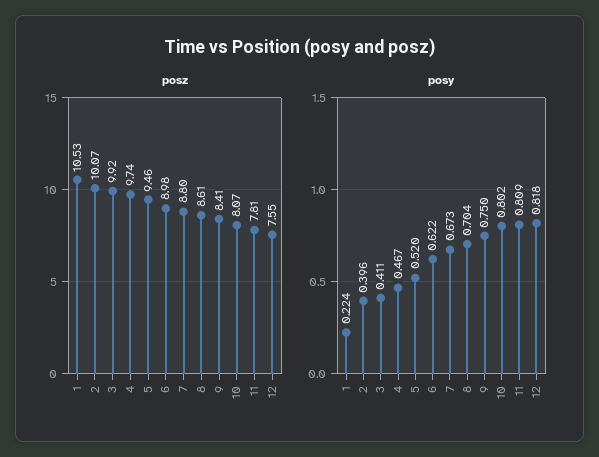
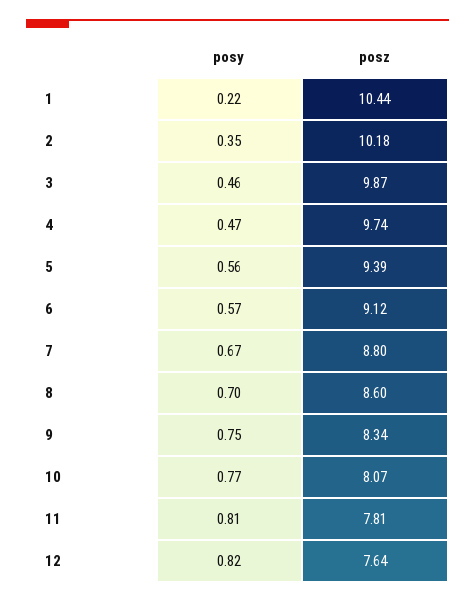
posz, 1: 10.53 -> 10.44
posz, 2: 10.07 -> 10.18
posz, 3: 9.92 -> 9.87
posz, 5: 9.46 -> 9.39
posz, 6: 8.98 -> 9.12
posz, 8: 8.61 -> 8.6
posz, 9: 8.41 -> 8.34
posz, 12: 7.55 -> 7.64
posy, 2: 0.396 -> 0.35
posy, 3: 0.411 -> 0.46
posy, 5: 0.52 -> 0.56
posy, 6: 0.622 -> 0.57
posy, 10: 0.802 -> 0.77

